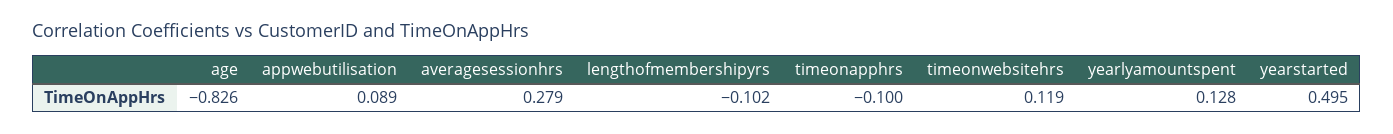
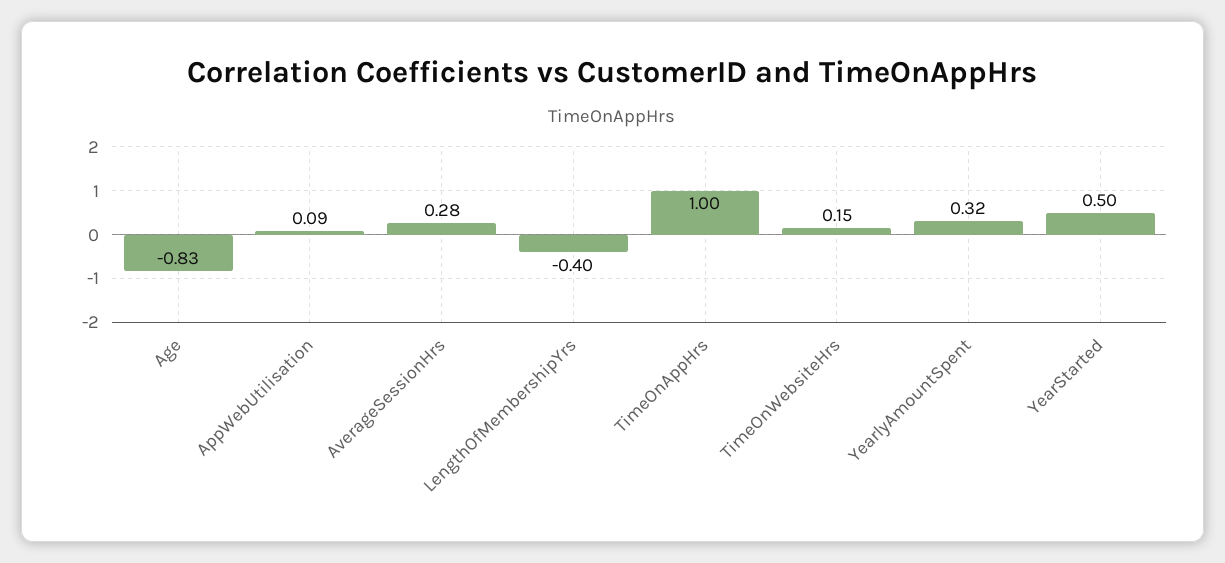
lengthofmembershipyrs: -0.102 -> -0.4
timeonapphrs: -0.1 -> 1
timeonwebsitehrs: 0.119 -> 0.15
yearlyamountspent: 0.128 -> 0.32

